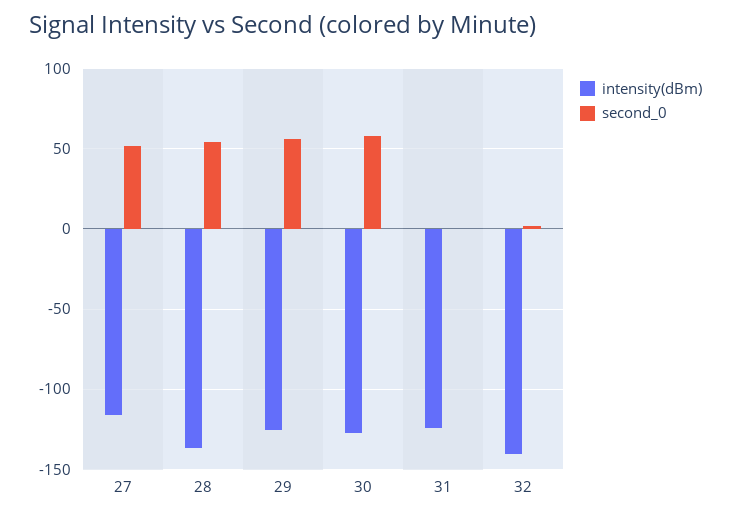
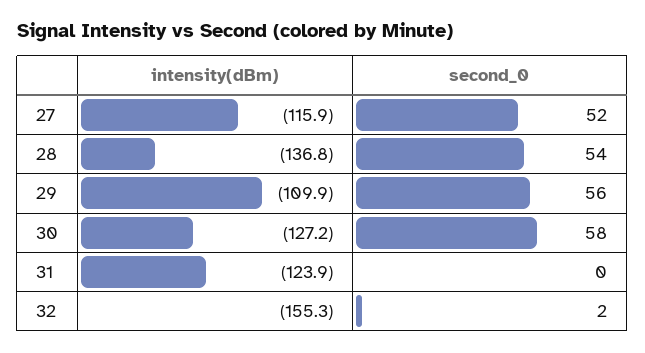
intensity(dBm), 29: -125 -> -109.9
intensity(dBm), 32: -140 -> -155.3

